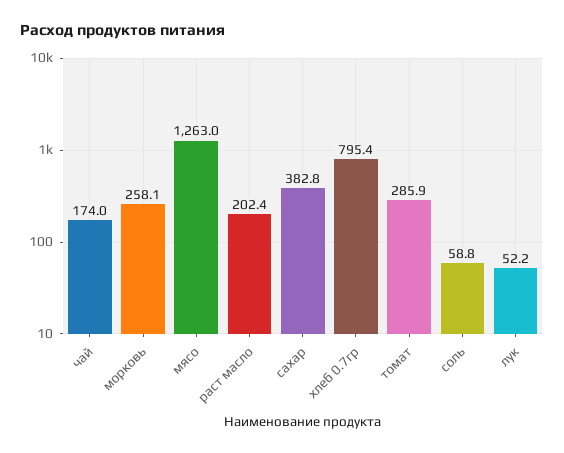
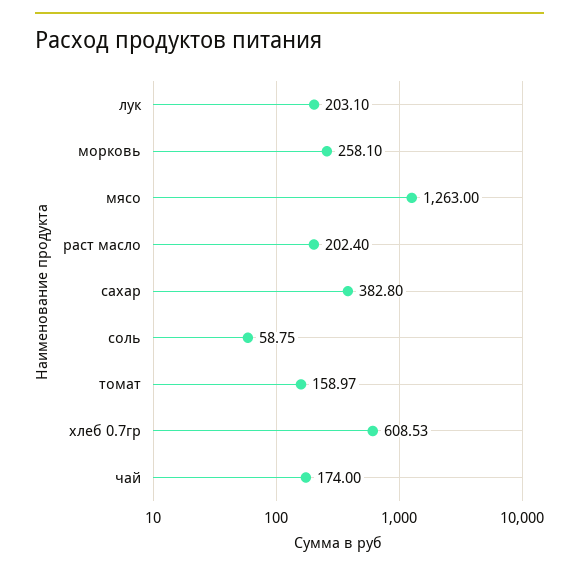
хлеб 0.7гр: 795.4 -> 608.53
томат: 285.9 -> 158.97
лук: 52.2 -> 203.1

